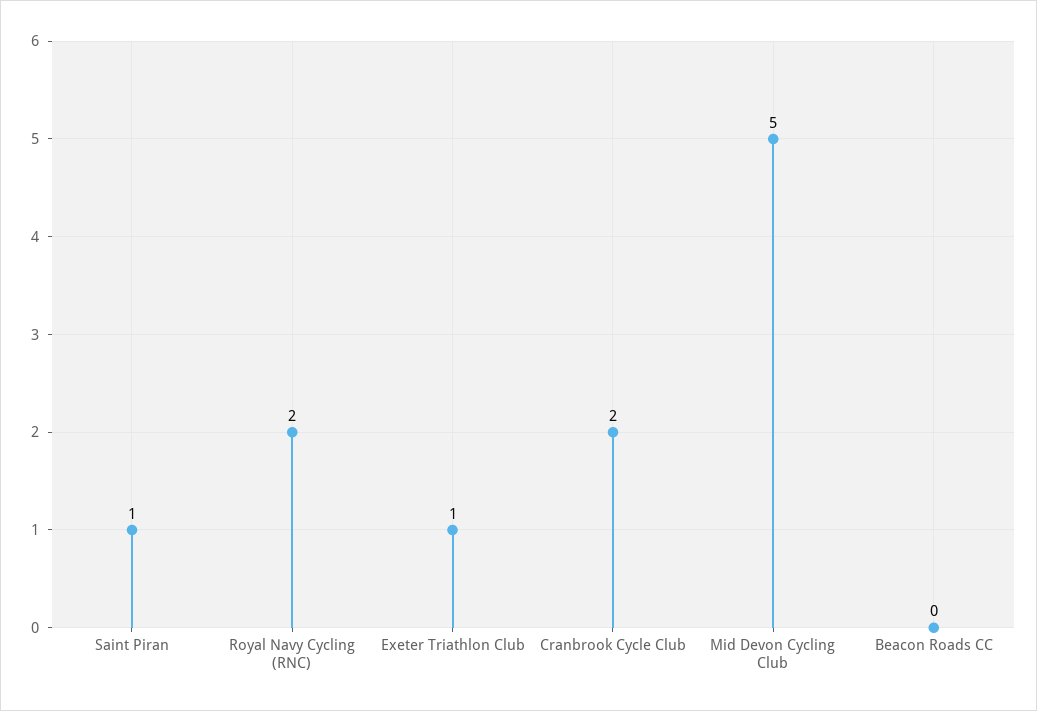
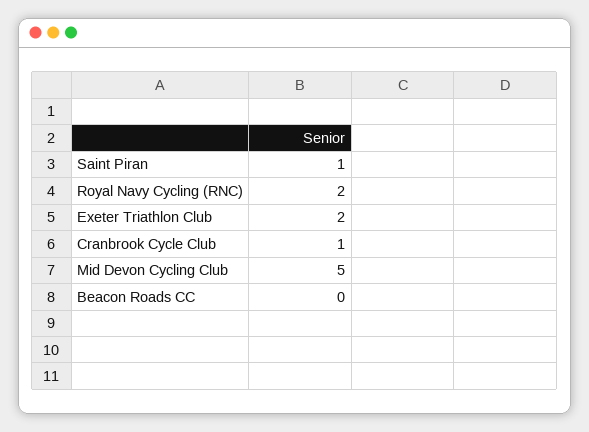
Exeter Triathlon Club: 1 -> 2
Cranbrook Cycle Club: 2 -> 1

